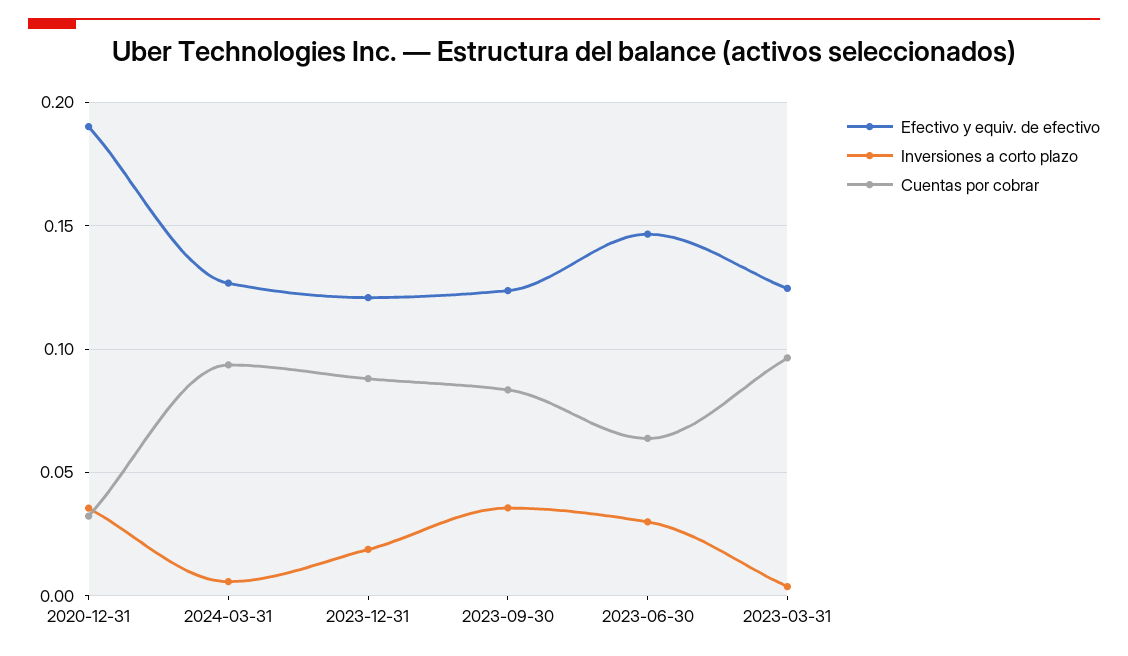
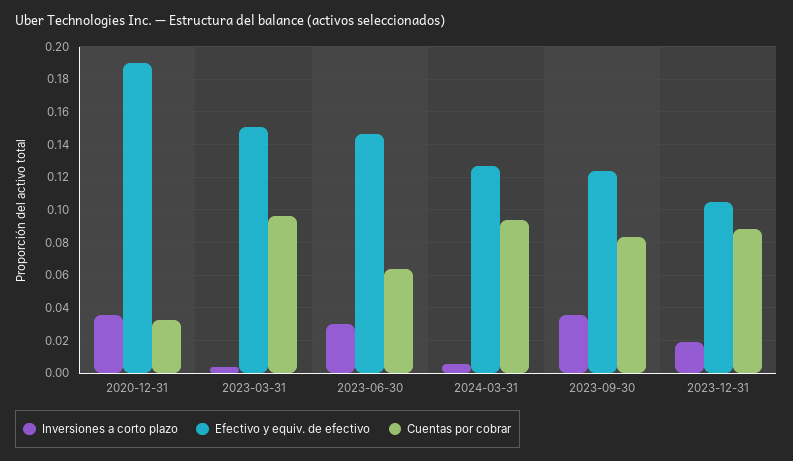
Efectivo y equiv. de efectivo, 2023-12-31: 0.12 -> 0.105
Efectivo y equiv. de efectivo, 2023-03-31: 0.125 -> 0.15

